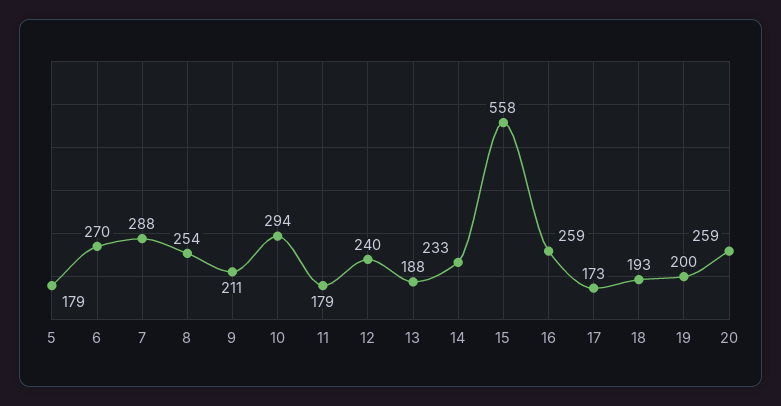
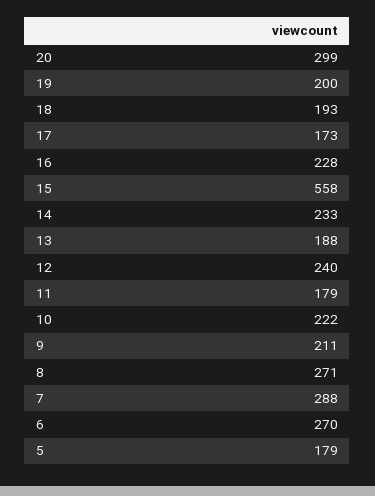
8: 254 -> 271
10: 294 -> 222
16: 259 -> 228
20: 259 -> 299

